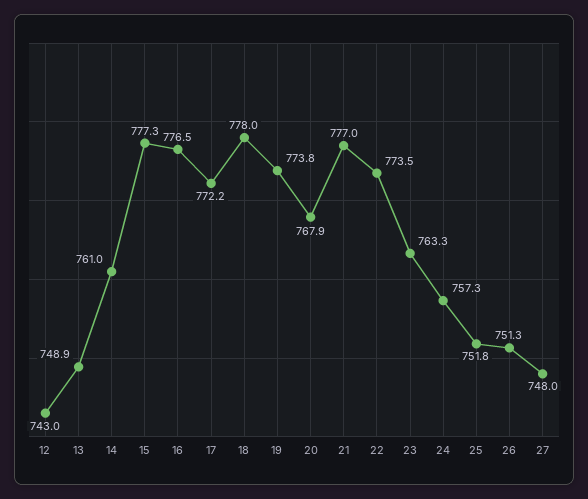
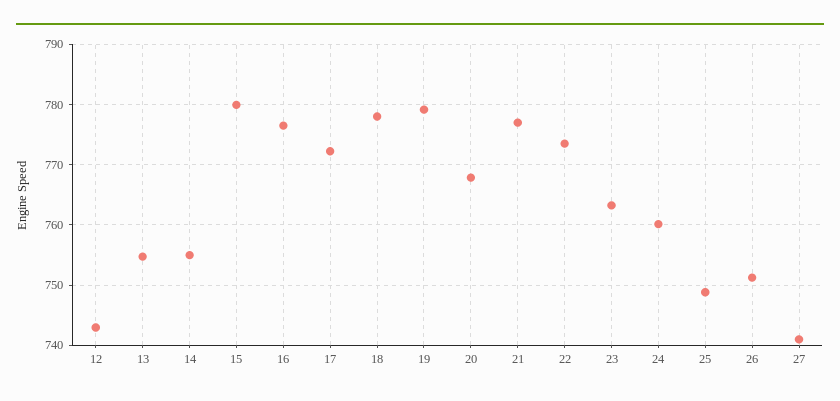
13: 748.9 -> 755
14: 761 -> 755
15: 777.3 -> 780
19: 773.8 -> 779
24: 757.3 -> 760
25: 751.8 -> 749
27: 748 -> 741

